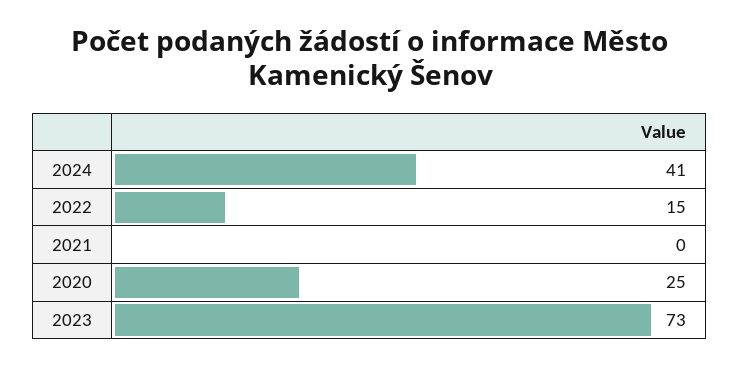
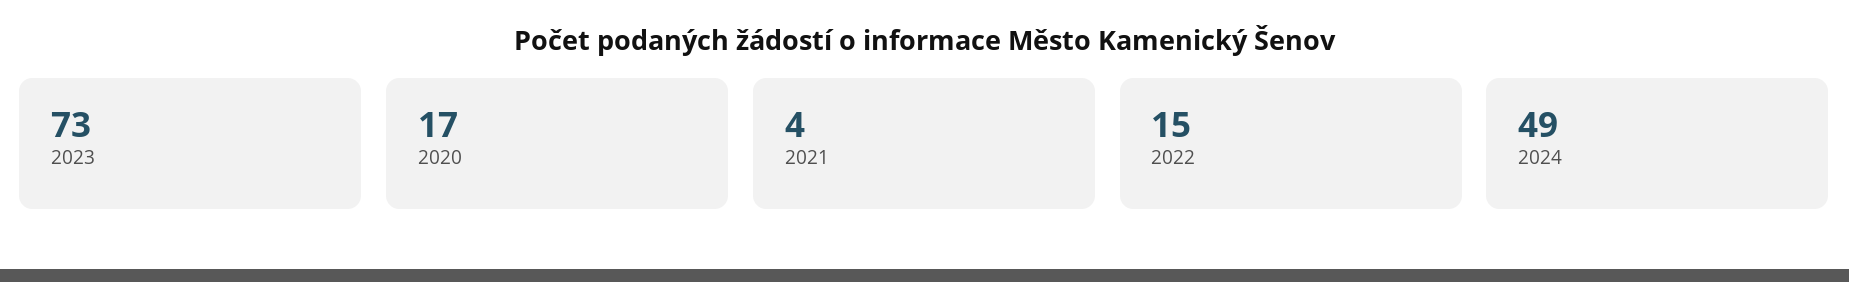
2024: 41 -> 49
2021: 0 -> 4
2020: 25 -> 17

